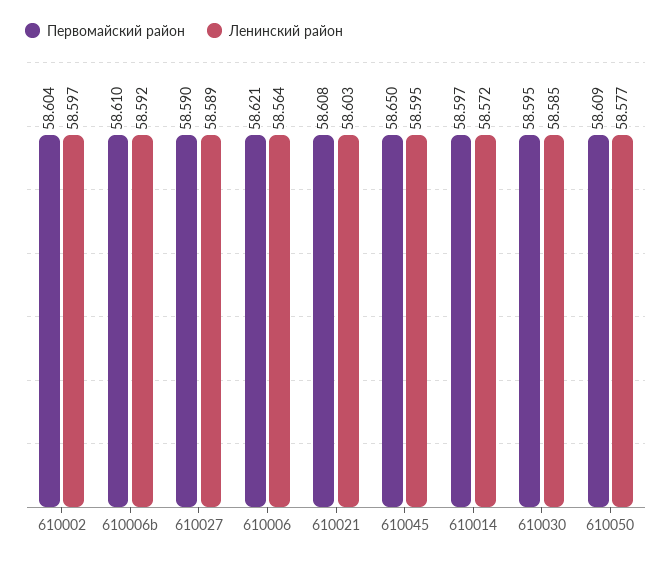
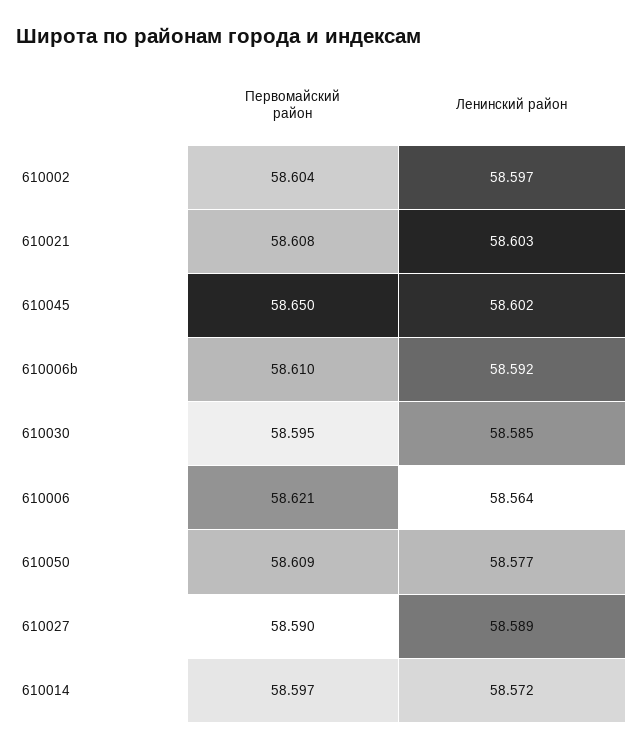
Ленинский район, 610045: 58.595 -> 58.602

